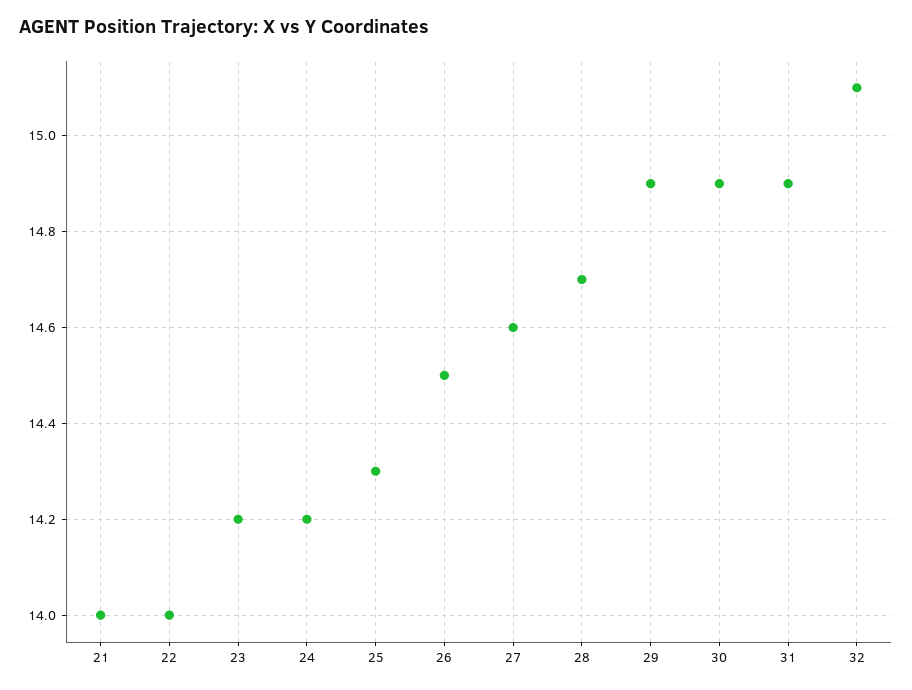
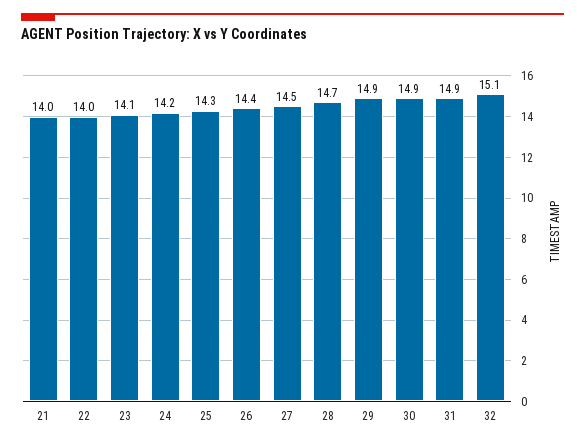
23: 14.2 -> 14.1
26: 14.5 -> 14.4
27: 14.6 -> 14.5

